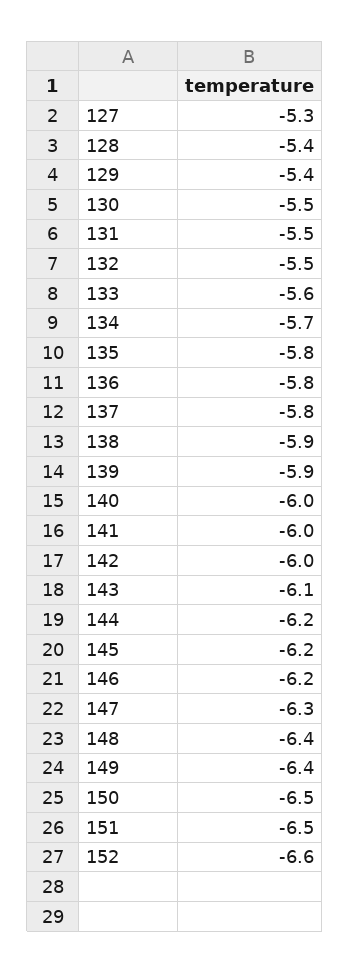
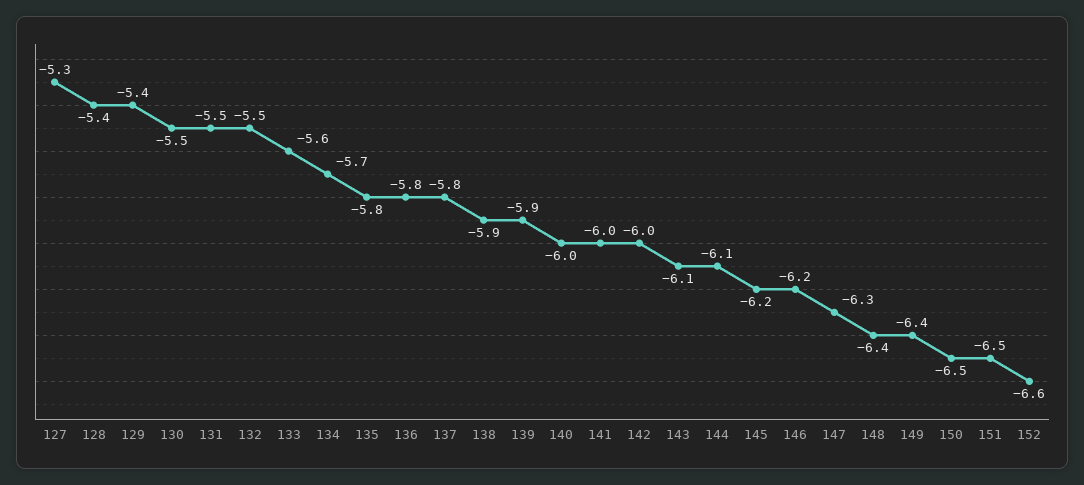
144: -6.2 -> -6.1

